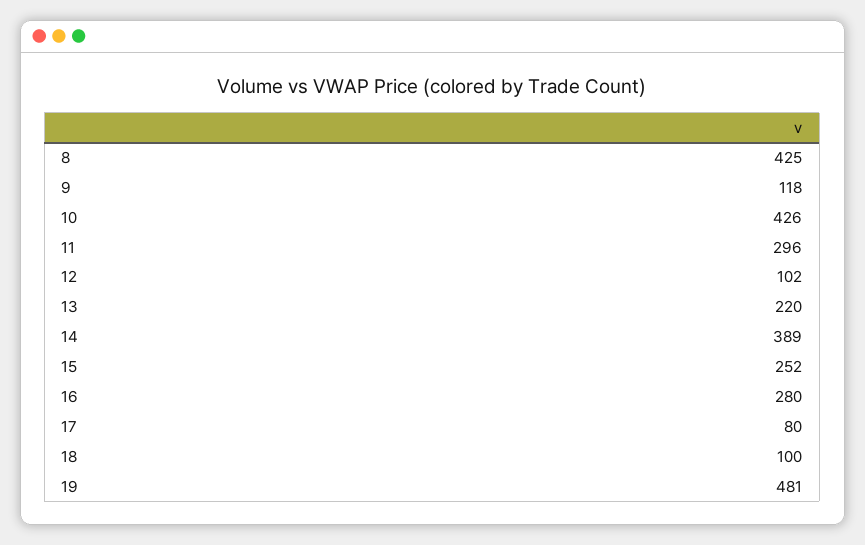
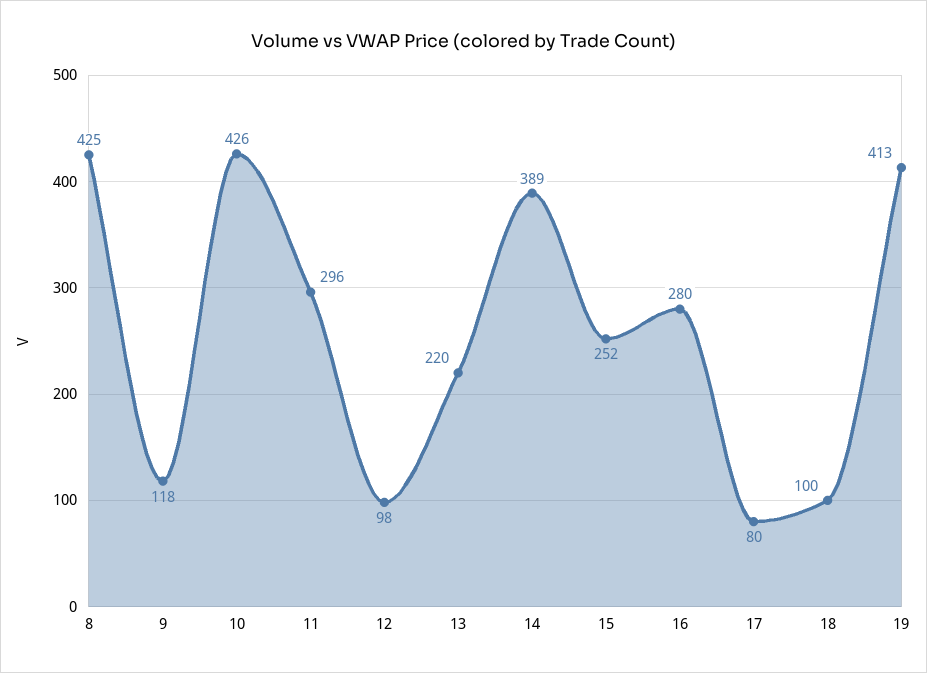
12: 102 -> 98
19: 481 -> 413

